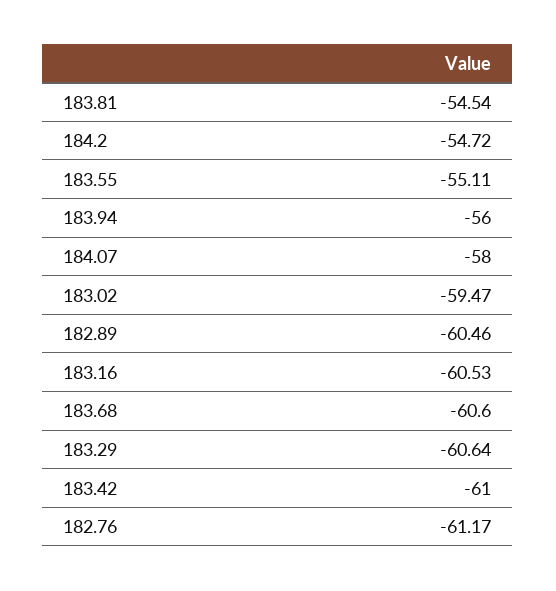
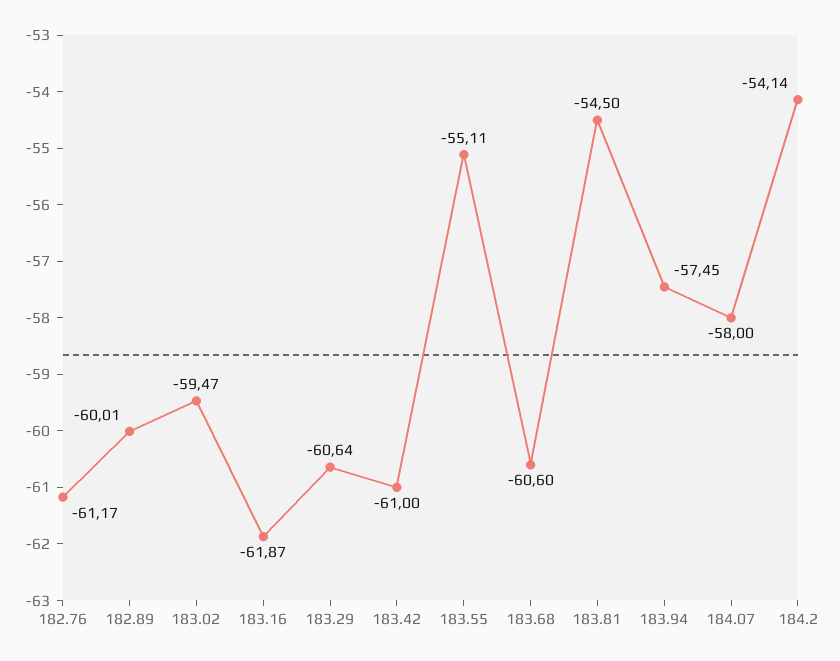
183.81: -54.54 -> -54.5
184.2: -54.72 -> -54.14
183.94: -56 -> -57.45
182.89: -60.46 -> -60.01
183.16: -60.53 -> -61.87

